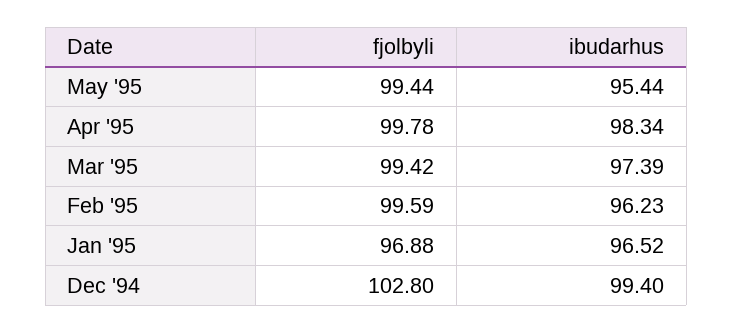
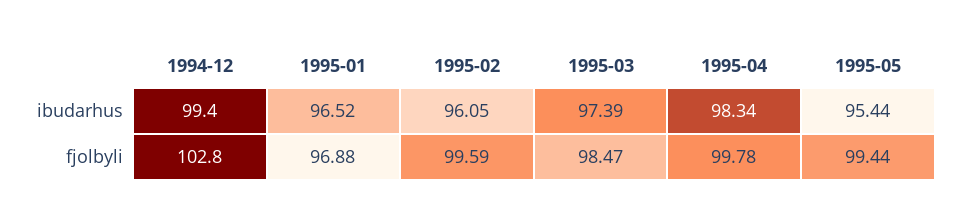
fjolbyli, Mar '95: 99.42 -> 98.47
ibudarhus, Feb '95: 96.23 -> 96.05

